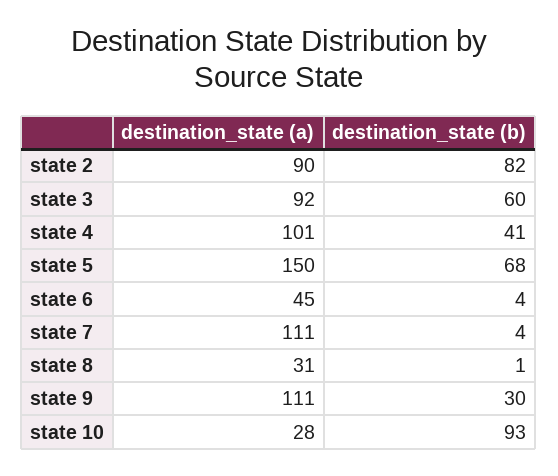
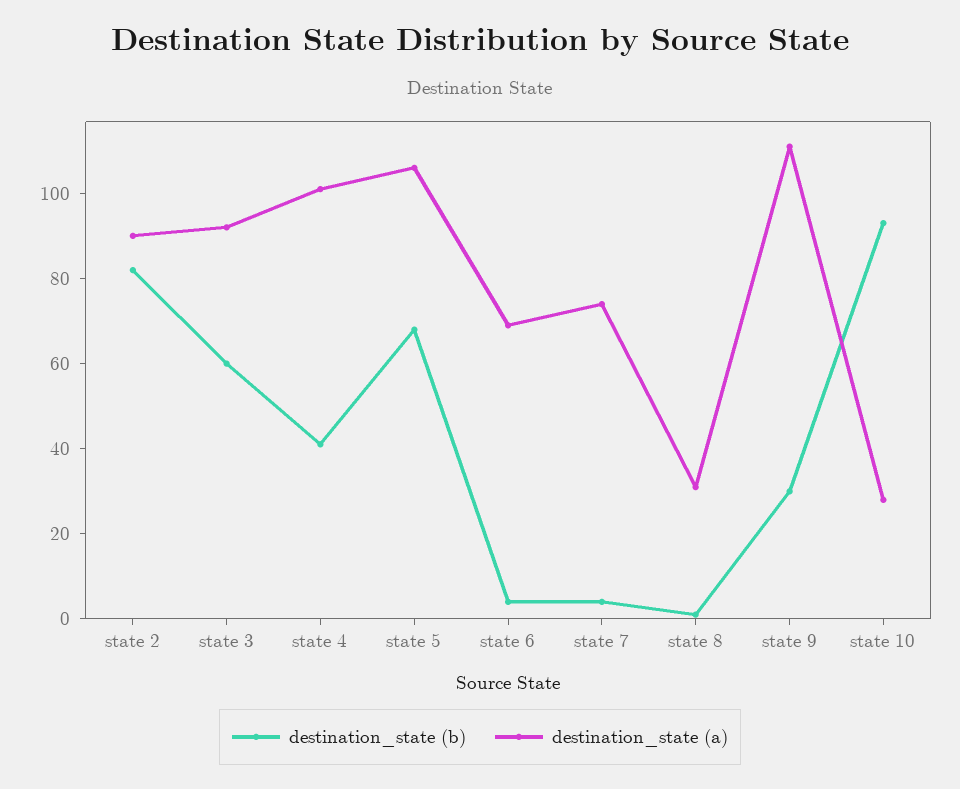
destination_state (a), state 5: 150 -> 105
destination_state (a), state 6: 45 -> 70
destination_state (a), state 7: 111 -> 75

